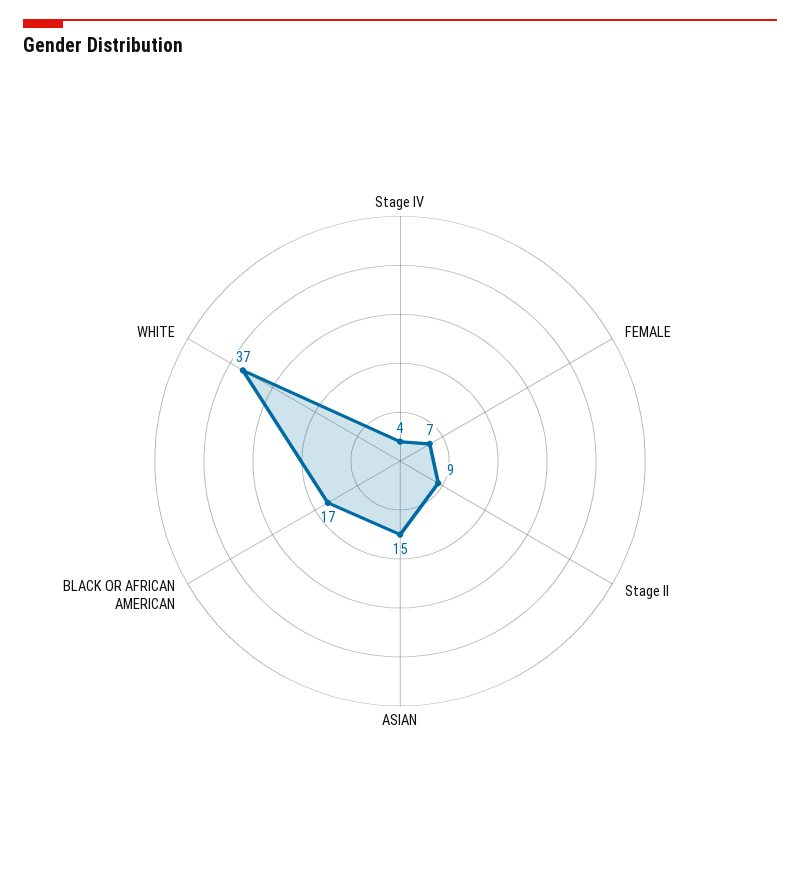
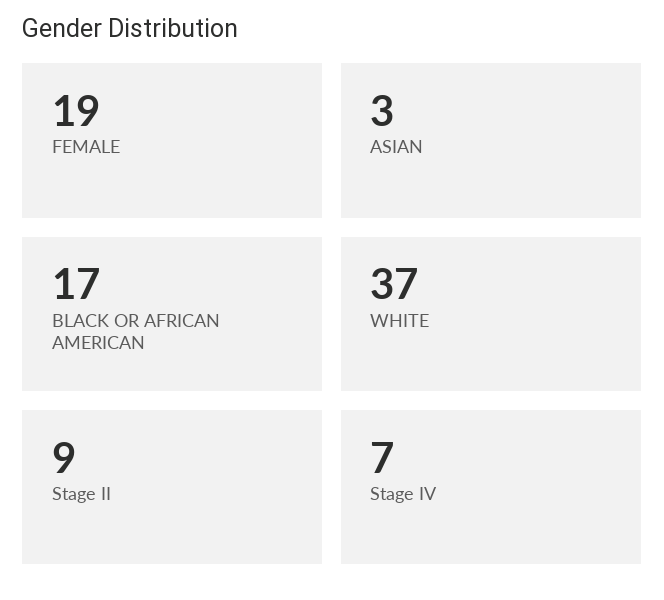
Stage IV: 4 -> 7
FEMALE: 7 -> 19
ASIAN: 15 -> 3

